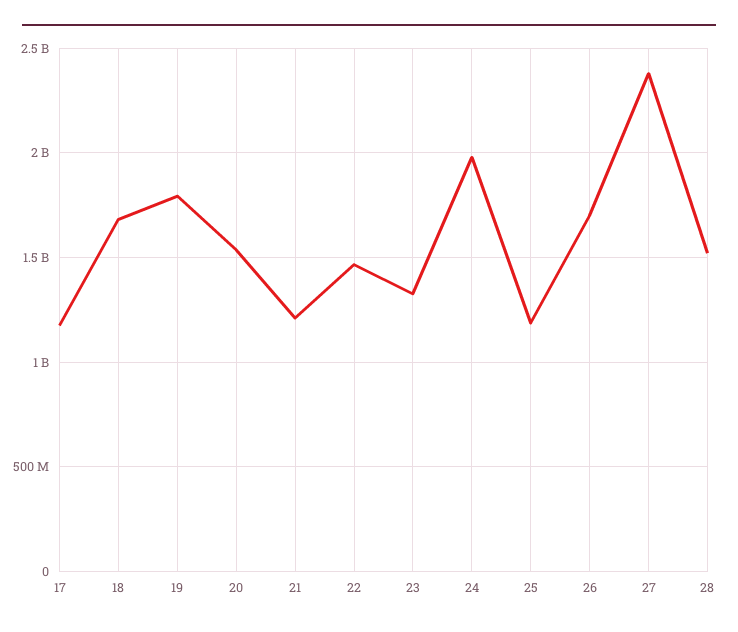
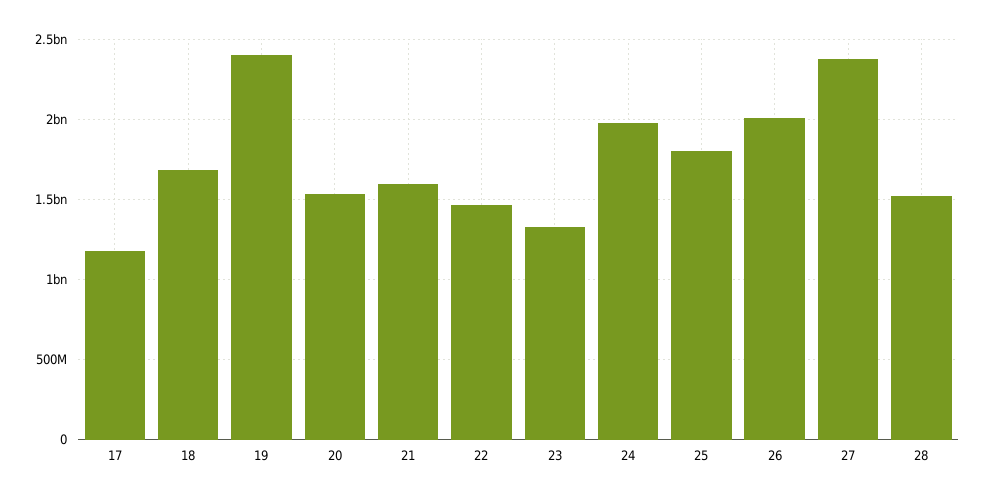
19: 1800000000 -> 2400000000
21: 1200000000 -> 1600000000
25: 1200000000 -> 1800000000
26: 1700000000 -> 2000000000

